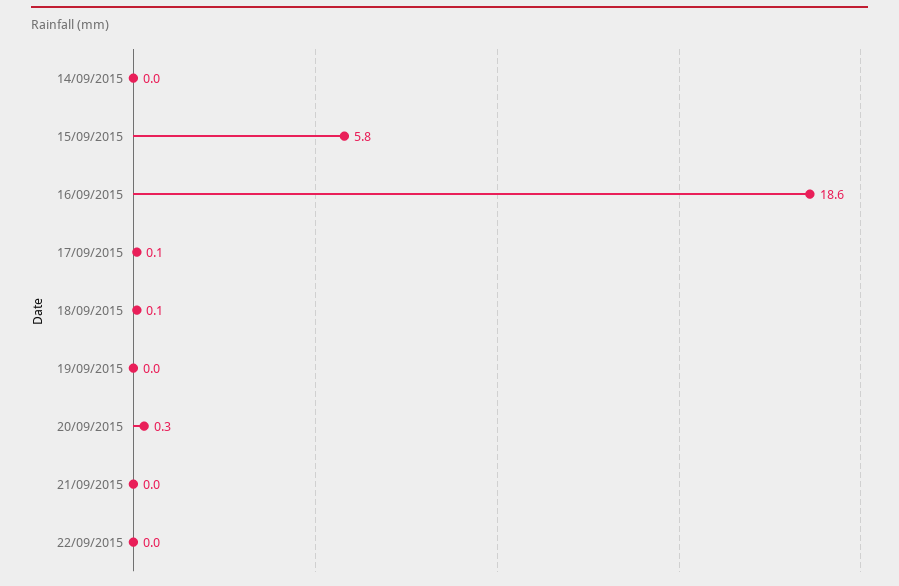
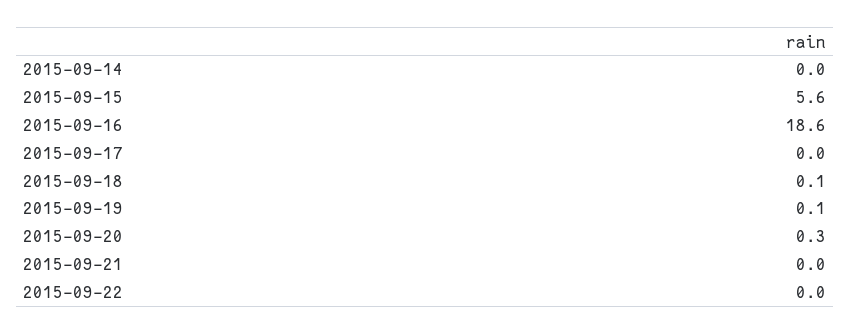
15/09/2015: 5.8 -> 5.6
17/09/2015: 0.1 -> 0
19/09/2015: 0 -> 0.1

